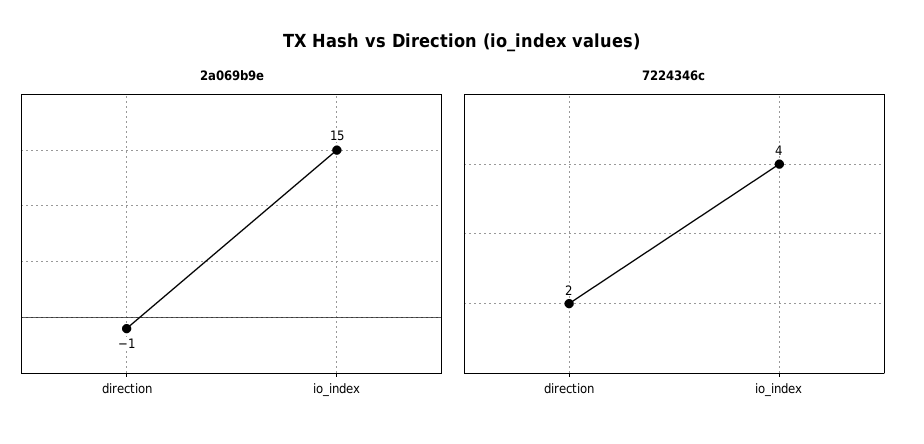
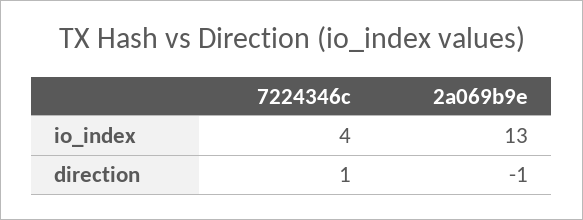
2a069b9e, io_index: 15 -> 13
7224346c, direction: 2 -> 1

